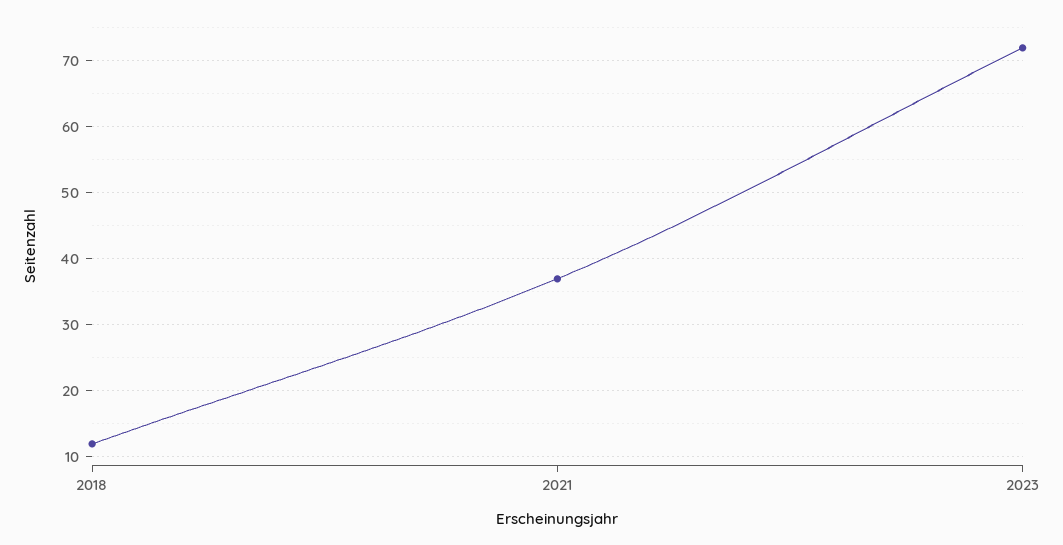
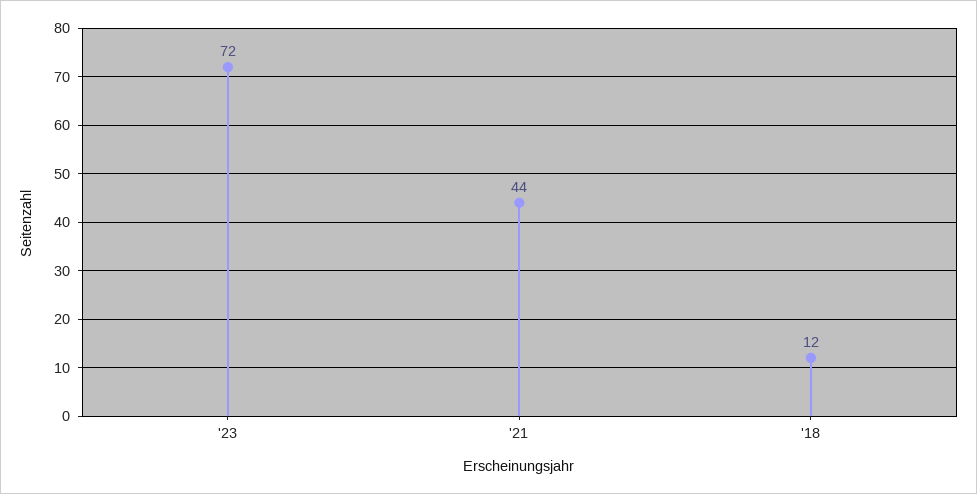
2021: 37 -> 44

